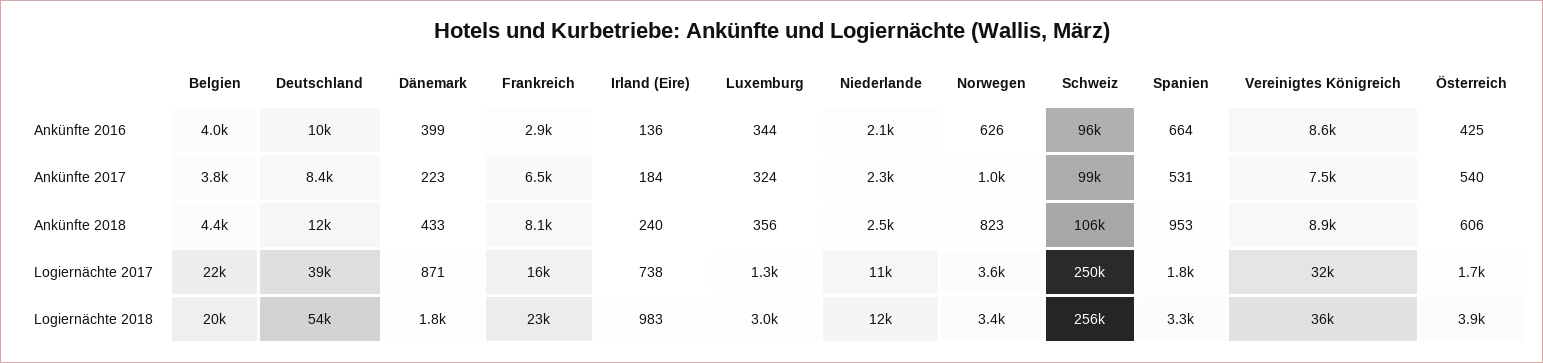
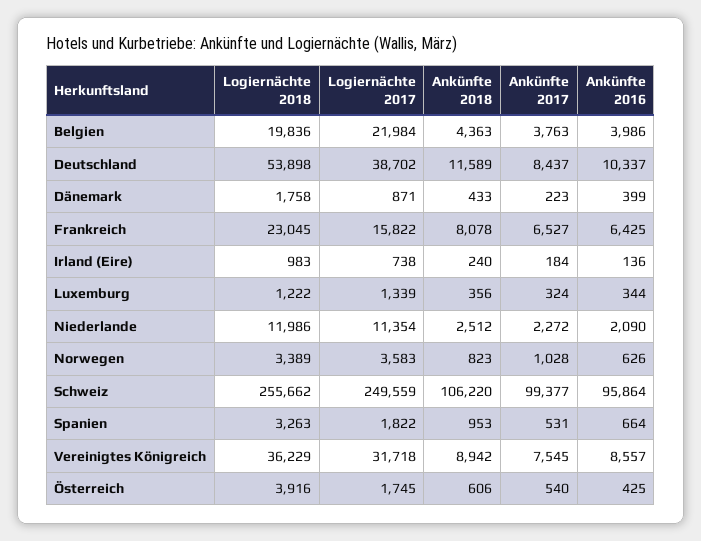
Frankreich, Ankünfte 2016: 2900 -> 6425
Luxemburg, Logiernächte 2018: 3000 -> 1222

